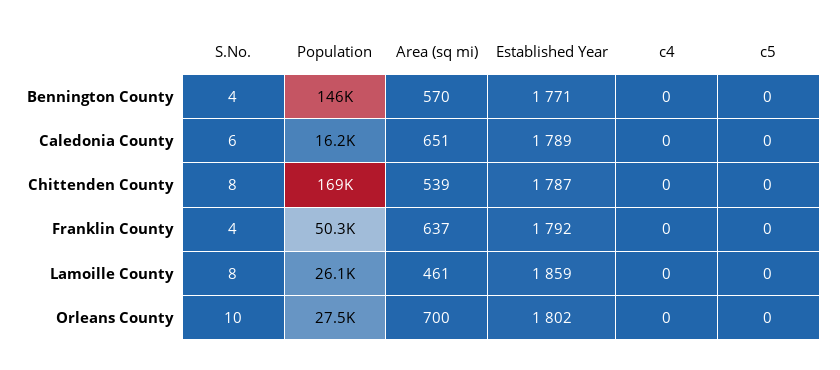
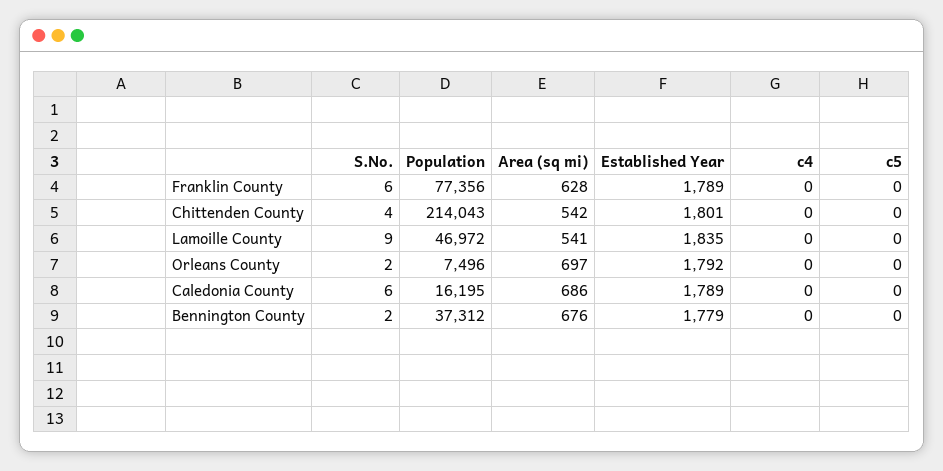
S.No., Bennington County: 4 -> 2
Population, Bennington County: 146000 -> 37312
Area (sq mi), Bennington County: 570 -> 676
Established Year, Bennington County: 1771 -> 1779
Area (sq mi), Caledonia County: 651 -> 686
S.No., Chittenden County: 8 -> 4
Population, Chittenden County: 169000 -> 214043
Area (sq mi), Chittenden County: 539 -> 542
Established Year, Chittenden County: 1787 -> 1801
S.No., Franklin County: 4 -> 6
Population, Franklin County: 50300 -> 77356
Area (sq mi), Franklin County: 637 -> 628
Established Year, Franklin County: 1792 -> 1789
S.No., Lamoille County: 8 -> 9
Population, Lamoille County: 26100 -> 46972
Area (sq mi), Lamoille County: 461 -> 541
Established Year, Lamoille County: 1859 -> 1835
S.No., Orleans County: 10 -> 2
Population, Orleans County: 27500 -> 7496
Area (sq mi), Orleans County: 700 -> 697
Established Year, Orleans County: 1802 -> 1792

